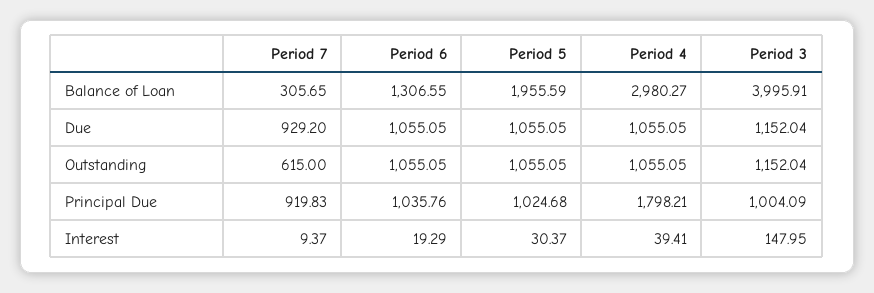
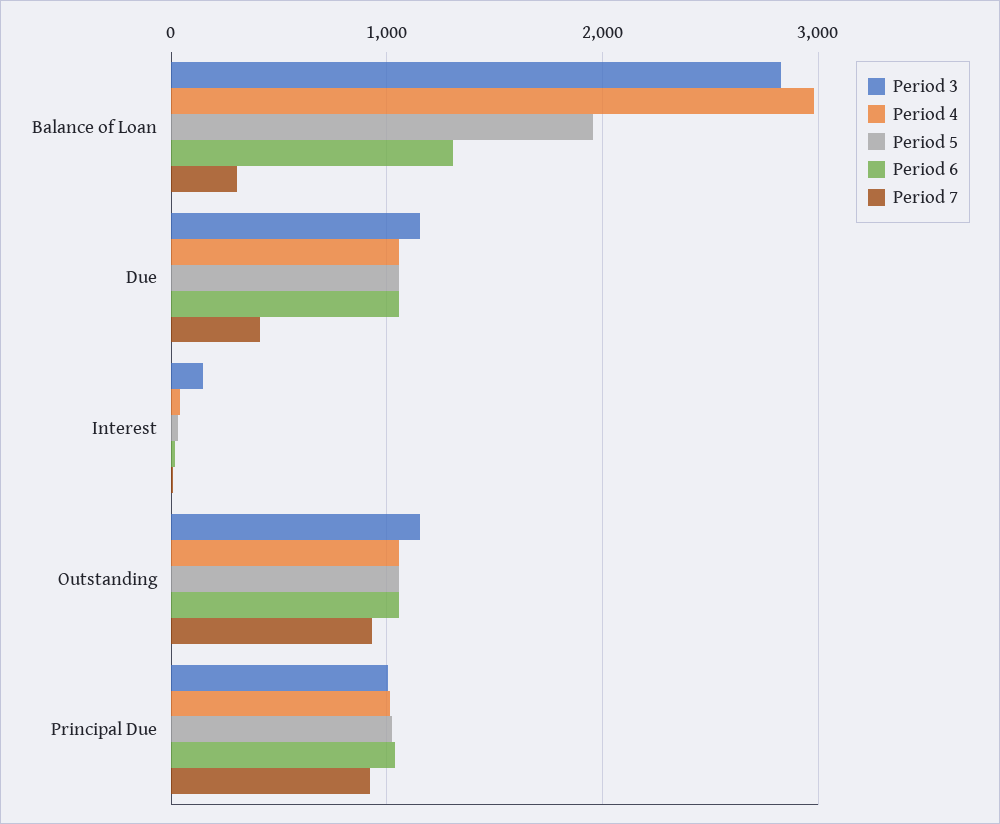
Period 3, Balance of Loan: 3995.91 -> 2800
Period 7, Due: 929.2 -> 400
Period 7, Outstanding: 615 -> 900
Period 4, Principal Due: 1798.21 -> 1000

